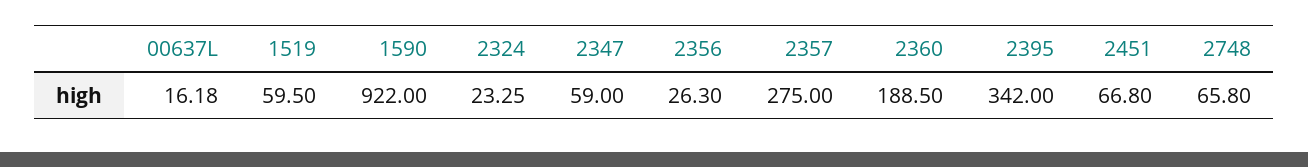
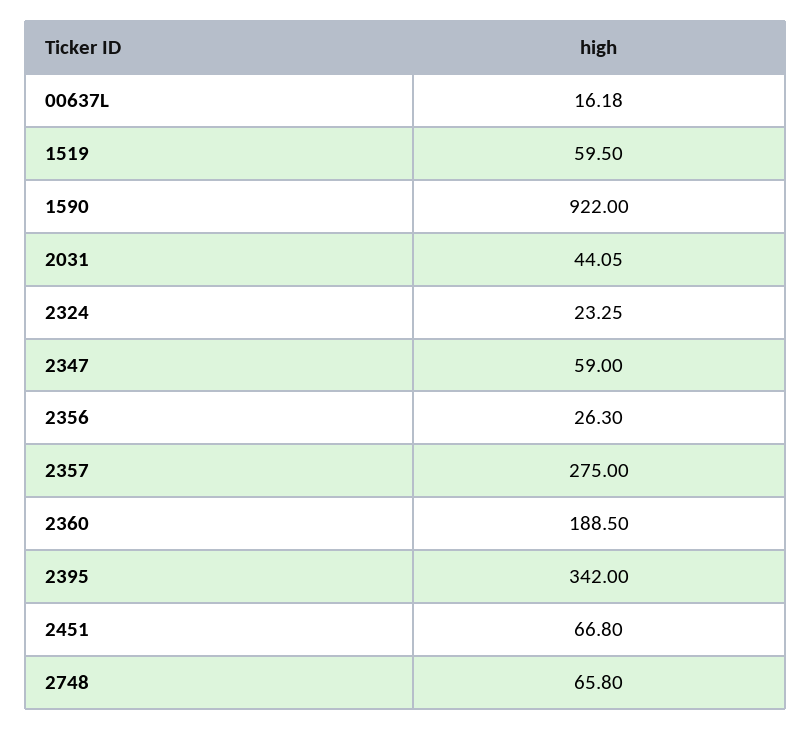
2031: none -> 44.05

